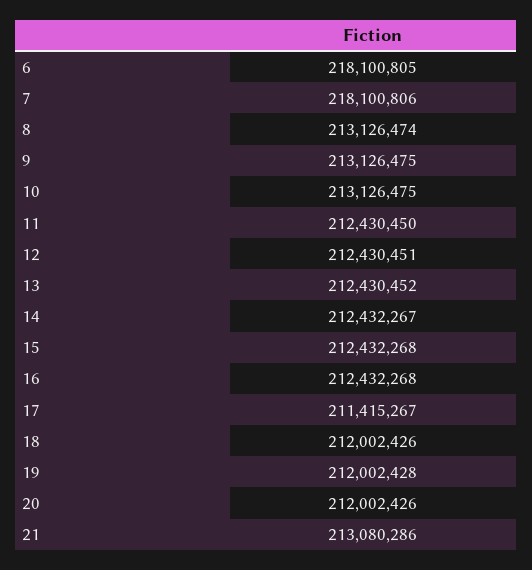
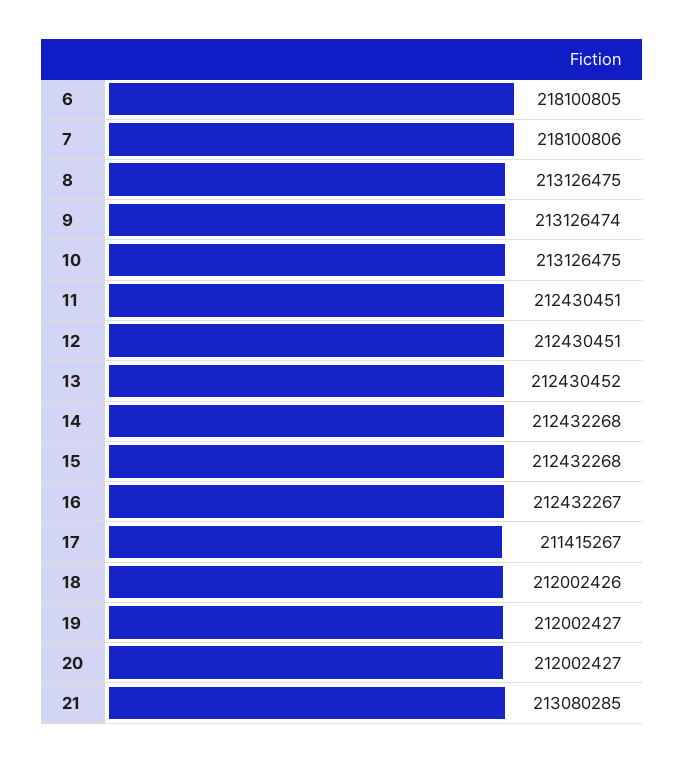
8: 213126474 -> 213126475
9: 213126475 -> 213126474
11: 212430450 -> 212430451
14: 212432267 -> 212432268
16: 212432268 -> 212432267
19: 212002428 -> 212002427
20: 212002426 -> 212002427
21: 213080286 -> 213080285

